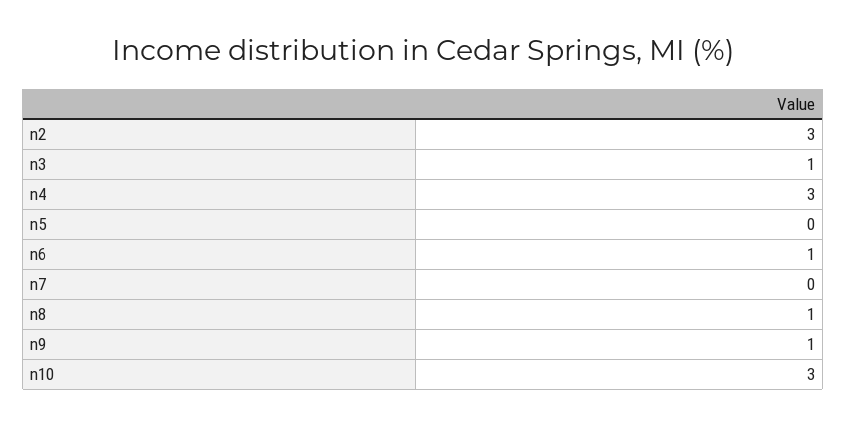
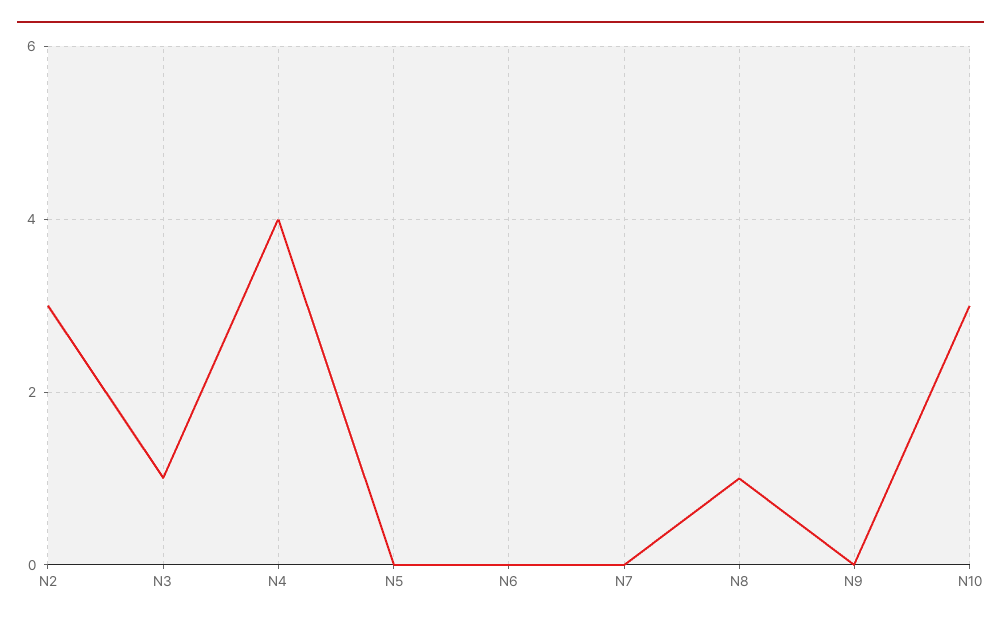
n4: 3 -> 4
n6: 1 -> 0
n9: 1 -> 0

